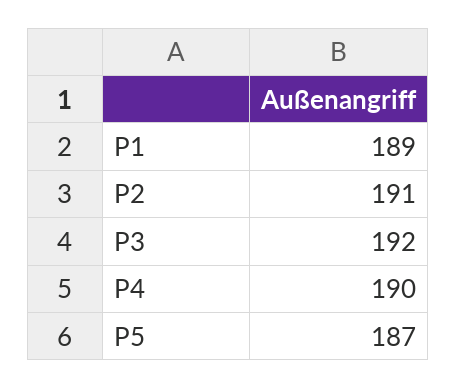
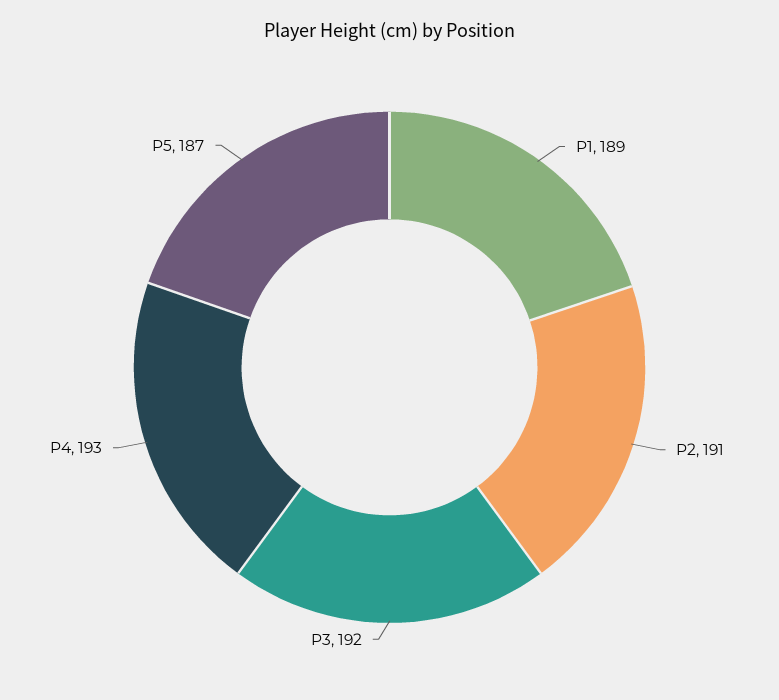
P4: 190 -> 193

